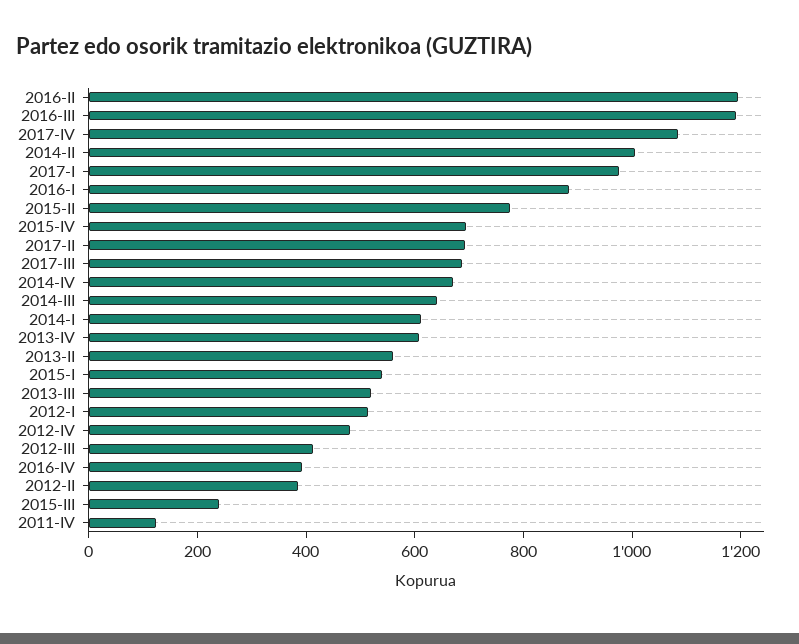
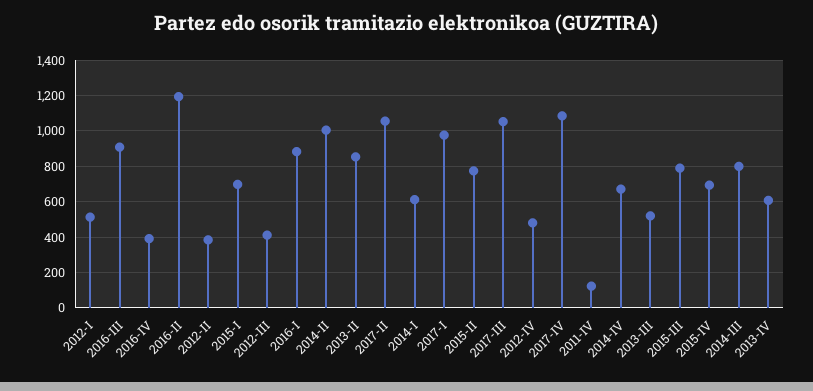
2016-III: 1200 -> 900
2017-II: 700 -> 1050
2017-III: 700 -> 1050
2014-III: 650 -> 800
2013-II: 550 -> 850
2015-I: 550 -> 700
2015-III: 250 -> 800

